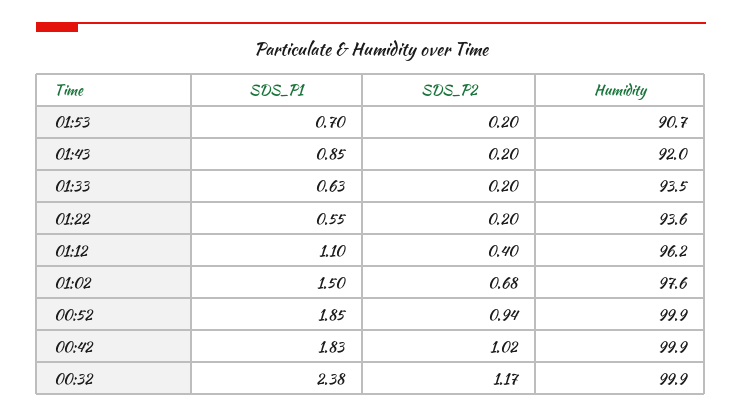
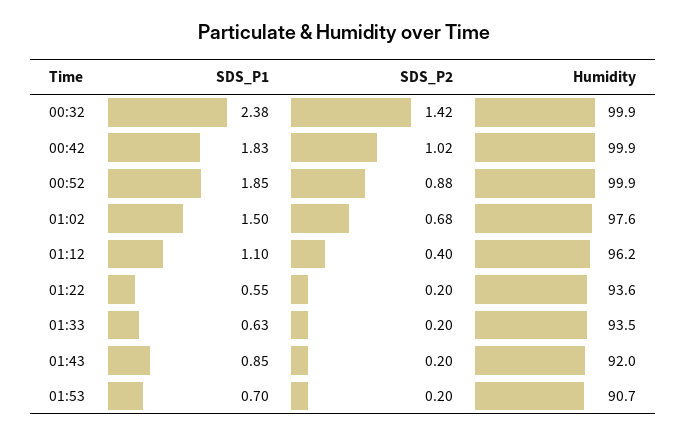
SDS_P2, 00:52: 0.94 -> 0.88
SDS_P2, 00:32: 1.17 -> 1.42

